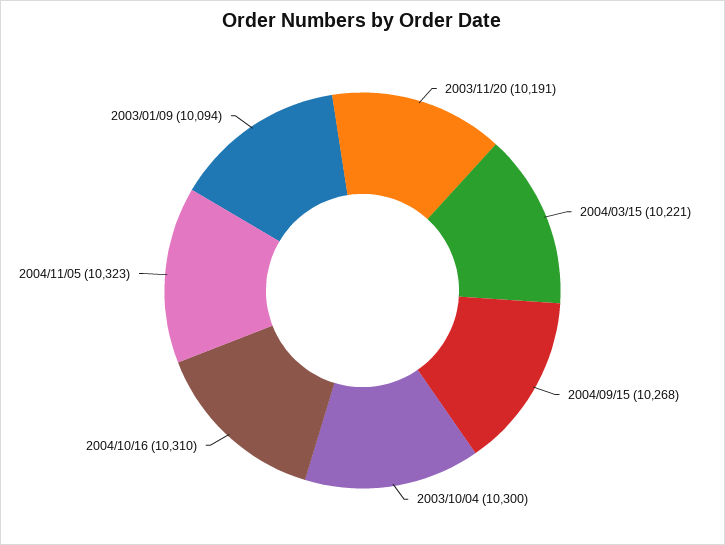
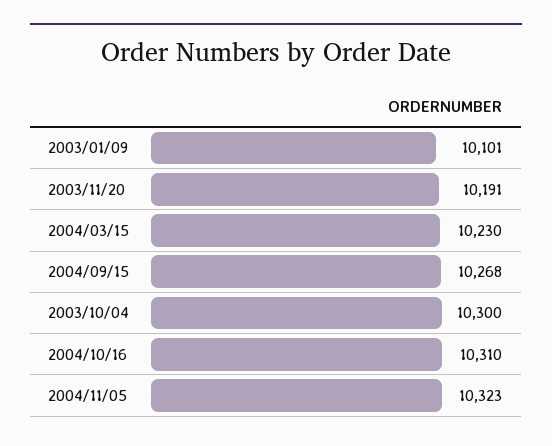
2004/03/15: 10221 -> 10230
2003/01/09: 10094 -> 10101

